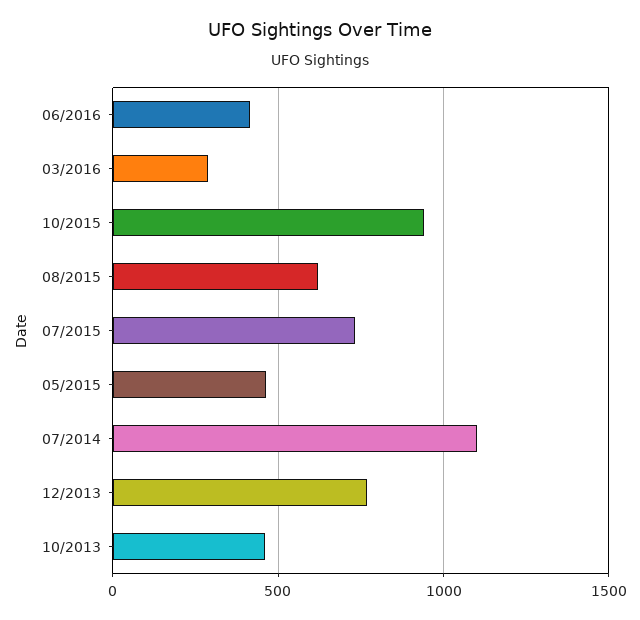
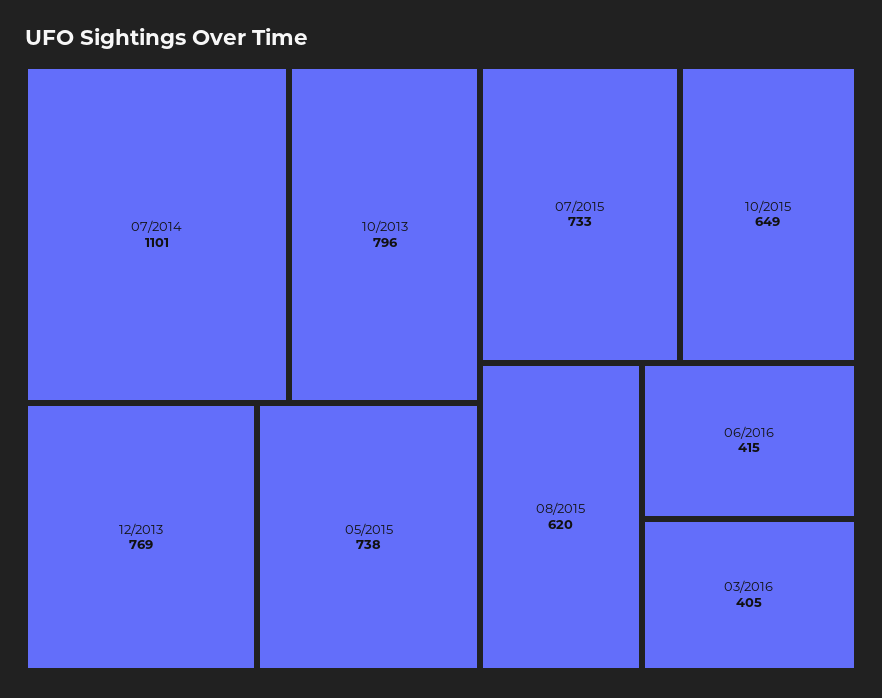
03/2016: 300 -> 405
10/2015: 950 -> 649
05/2015: 450 -> 738
10/2013: 450 -> 796

